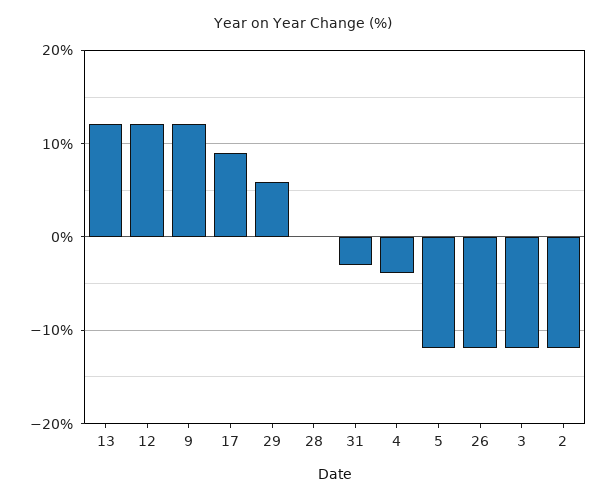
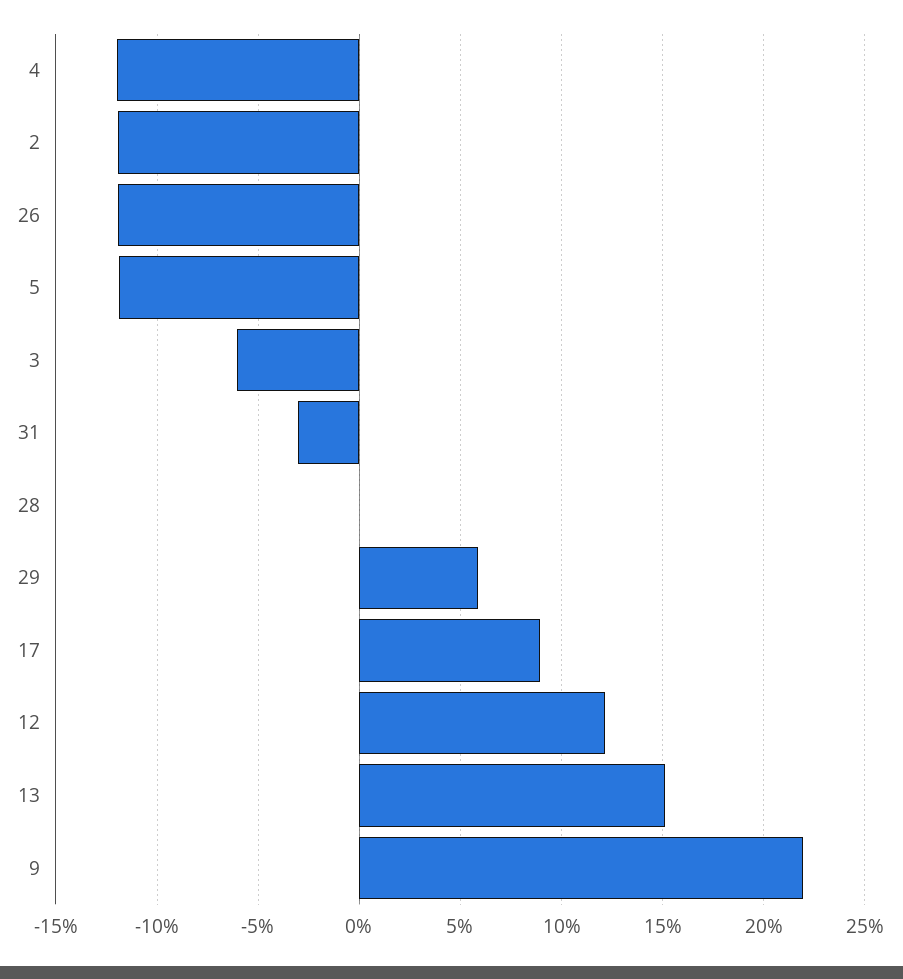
13: 12 -> 15
9: 12 -> 22
4: -4 -> -12
3: -12 -> -6

